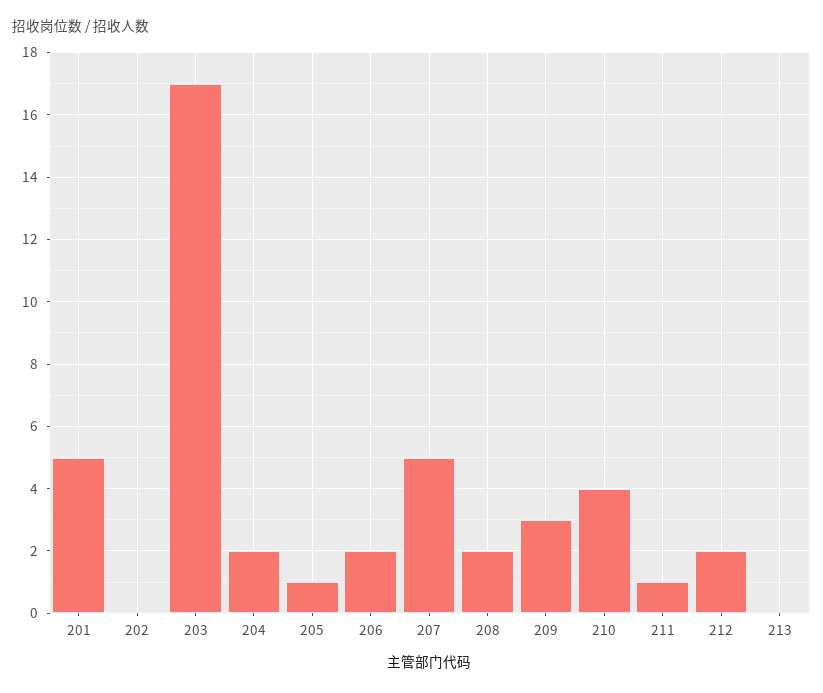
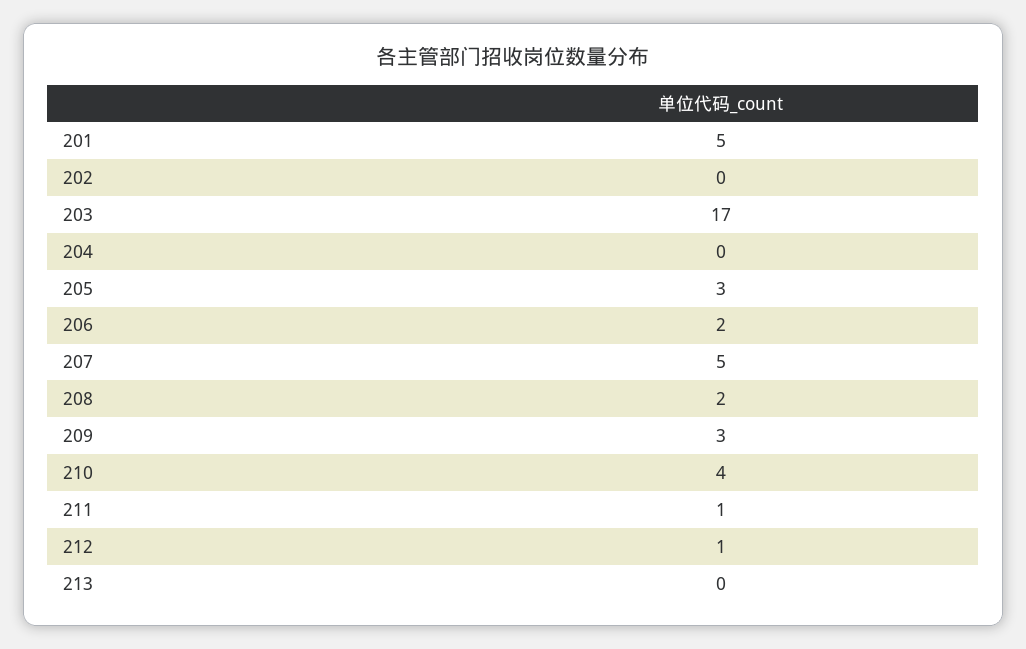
204: 2 -> 0
205: 1 -> 3
212: 2 -> 1

